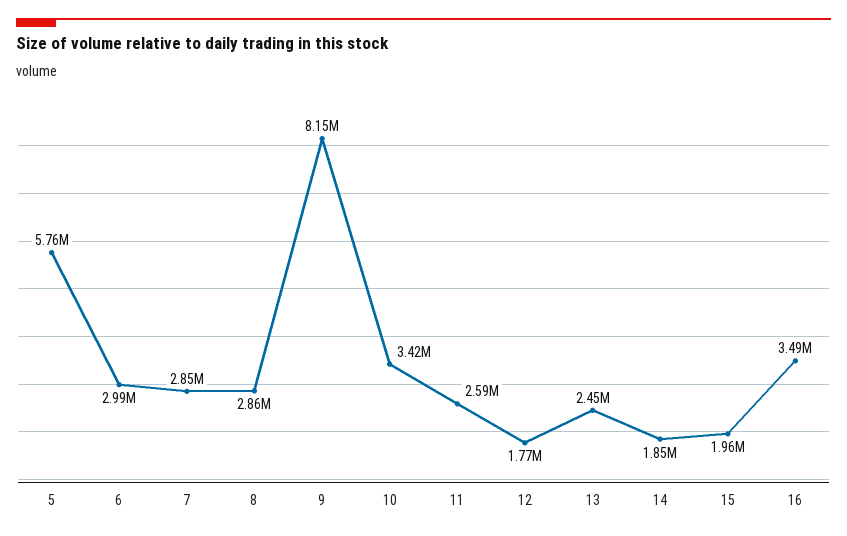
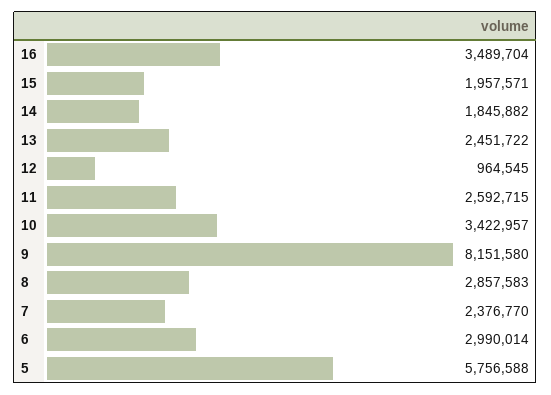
7: 2850000 -> 2376770
12: 1770000 -> 964545

